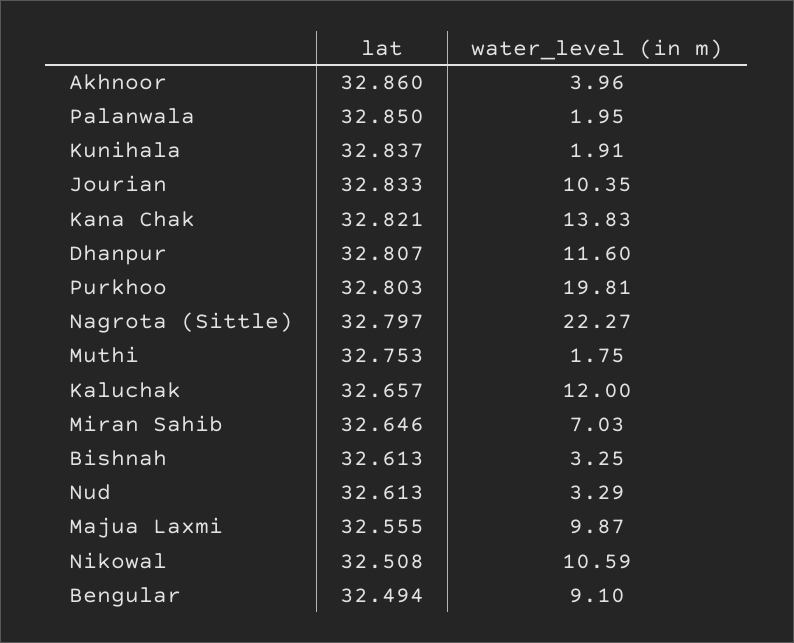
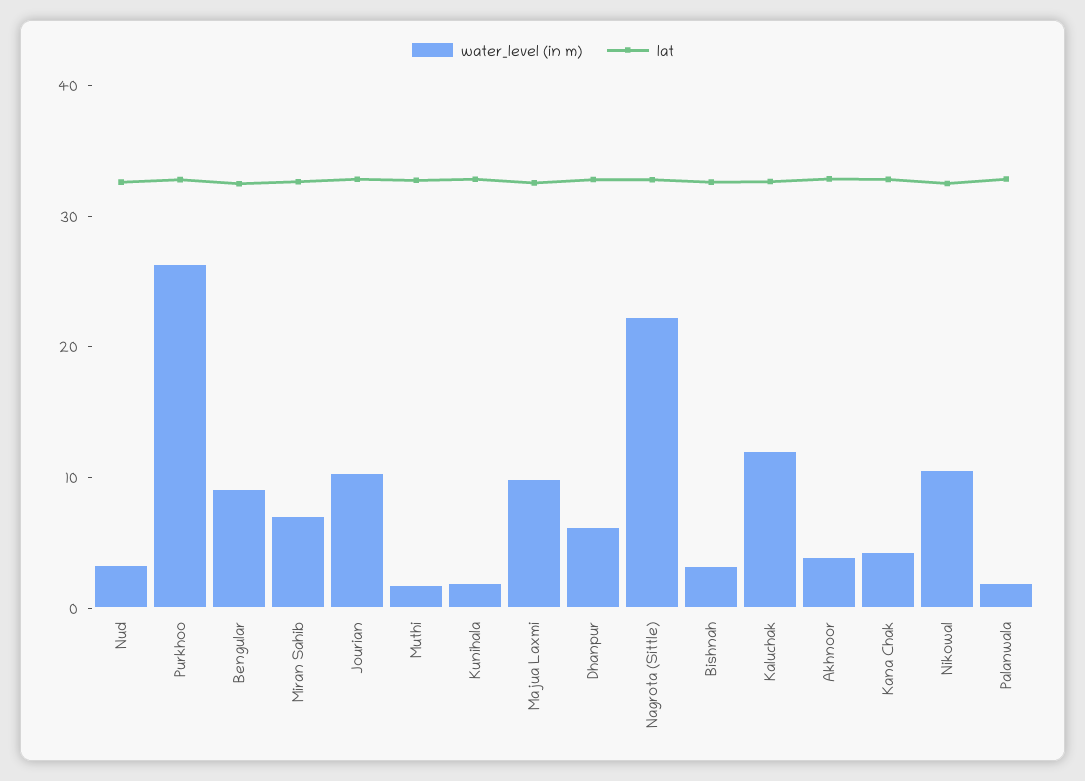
water_level (in m), Kana Chak: 13.83 -> 4
water_level (in m), Dhanpur: 11.6 -> 6
water_level (in m), Purkhoo: 19.81 -> 26

